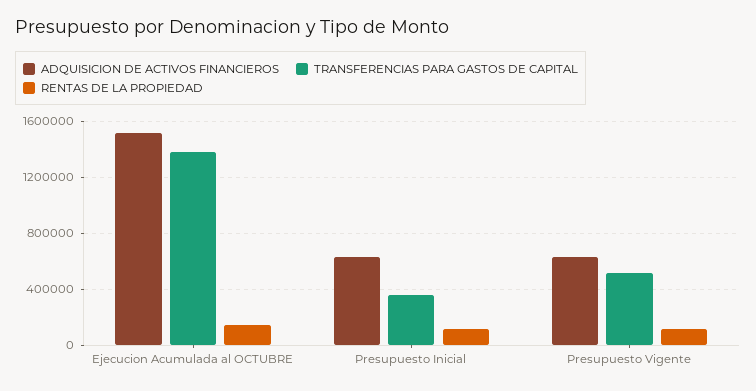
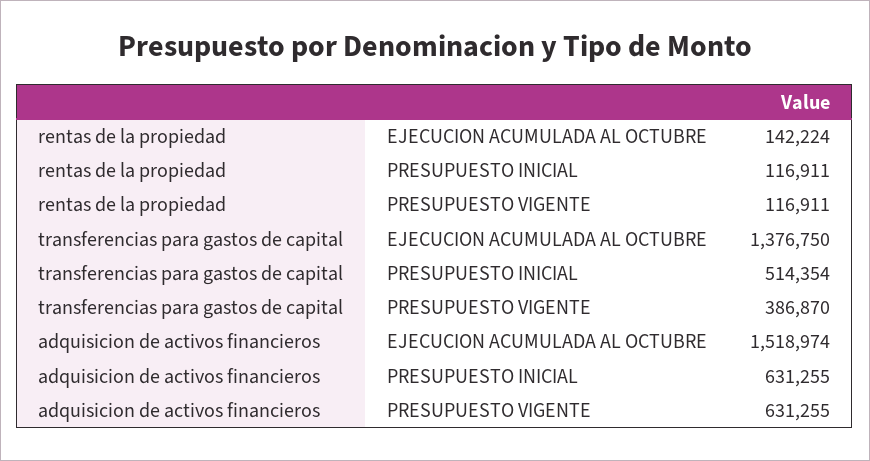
TRANSFERENCIAS PARA GASTOS DE CAPITAL, Presupuesto Inicial: 350000 -> 514354
TRANSFERENCIAS PARA GASTOS DE CAPITAL, Presupuesto Vigente: 500000 -> 386870

